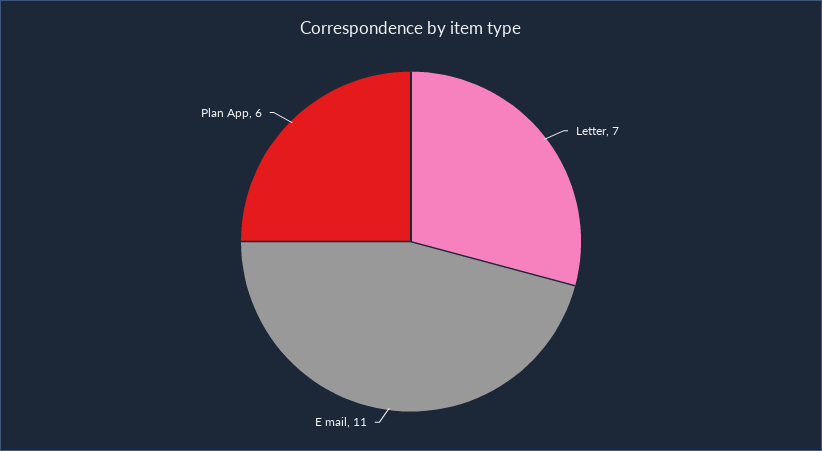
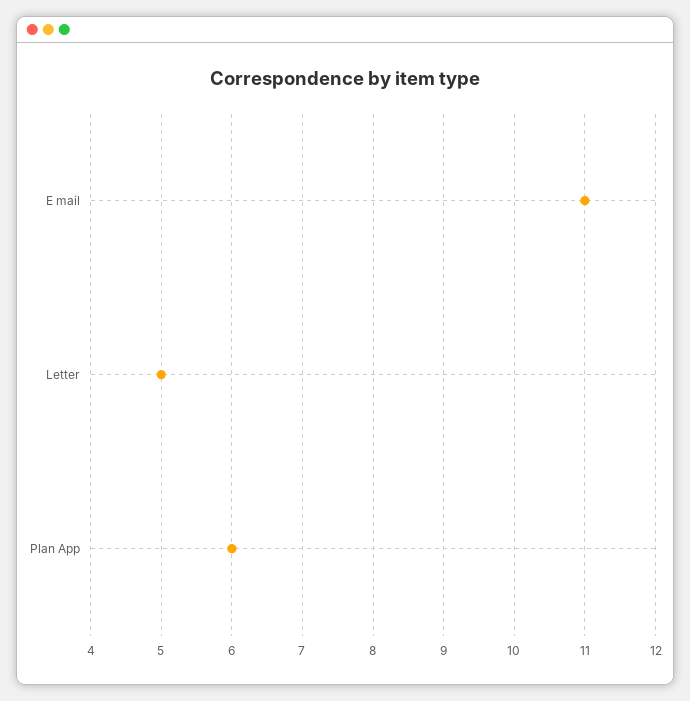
Letter: 7 -> 5

